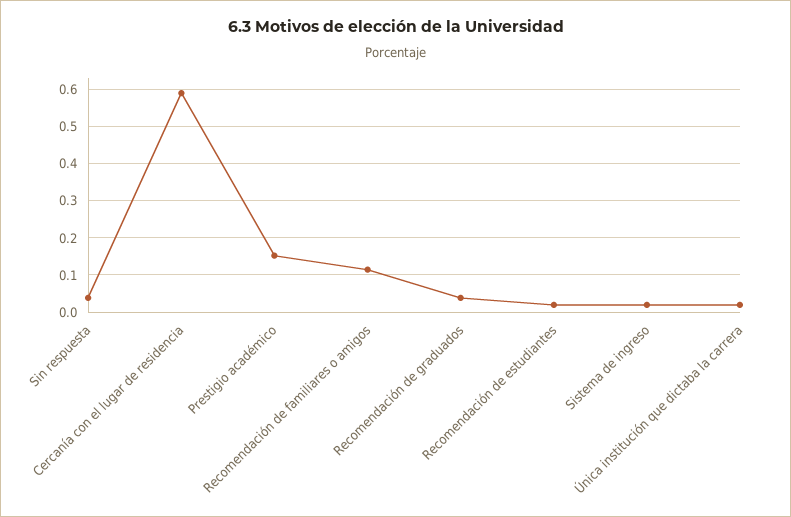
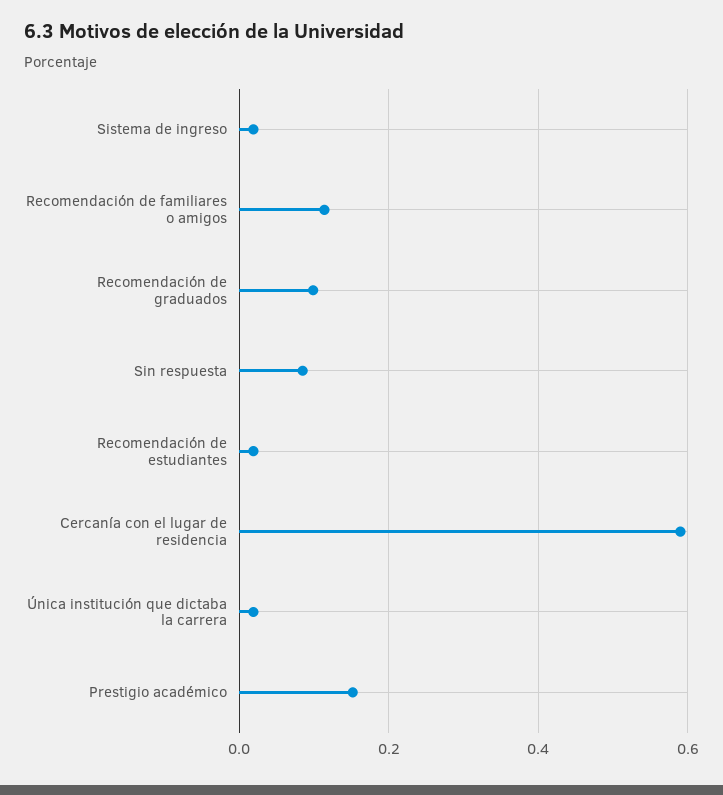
Sin respuesta: 0.04 -> 0.08
Recomendación de graduados: 0.04 -> 0.1

